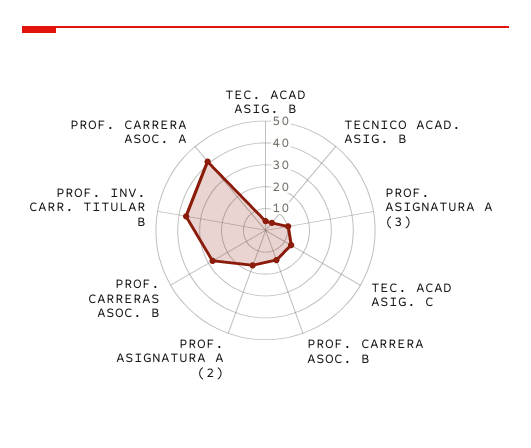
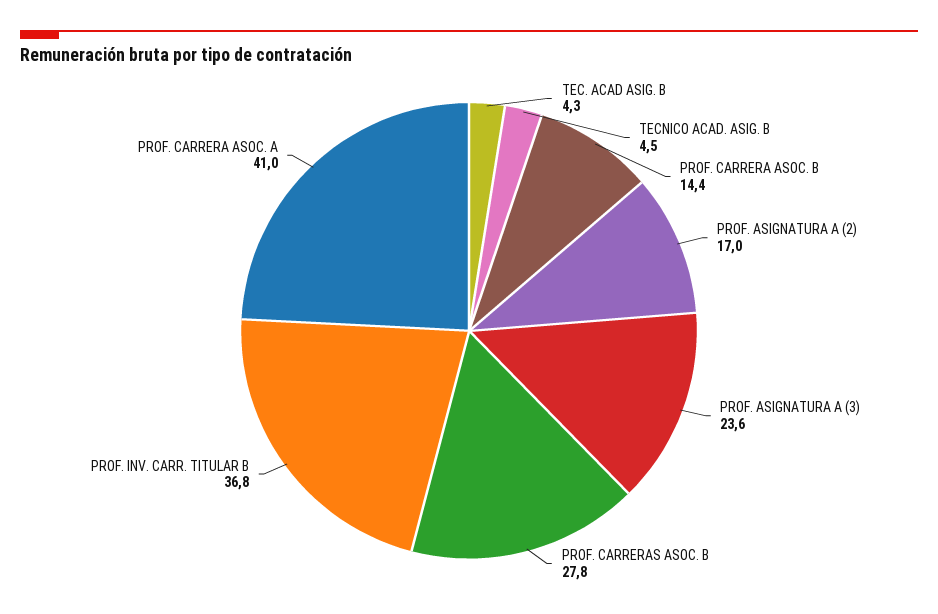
PROF. ASIGNATURA A (3): 10 -> 23.6
TEC. ACAD ASIG. C: 15 -> none

